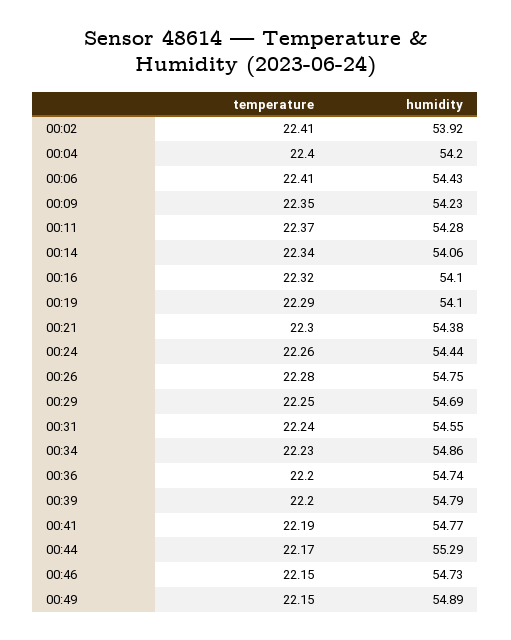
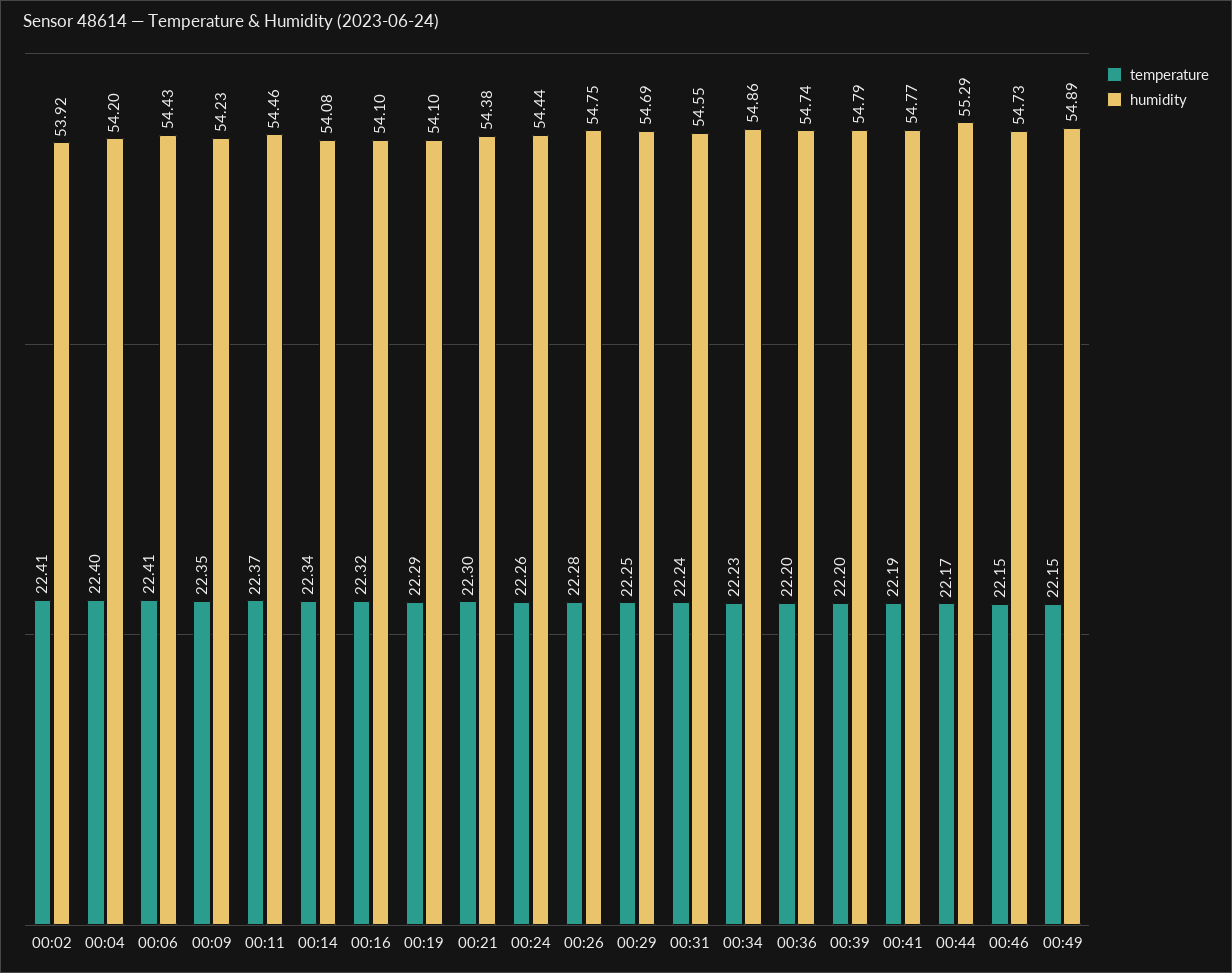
humidity, 00:11: 54.28 -> 54.46
humidity, 00:14: 54.06 -> 54.08

